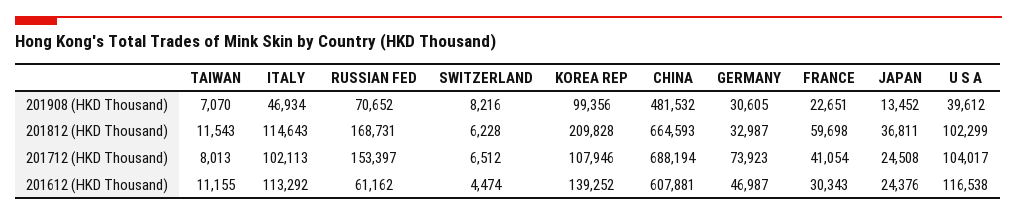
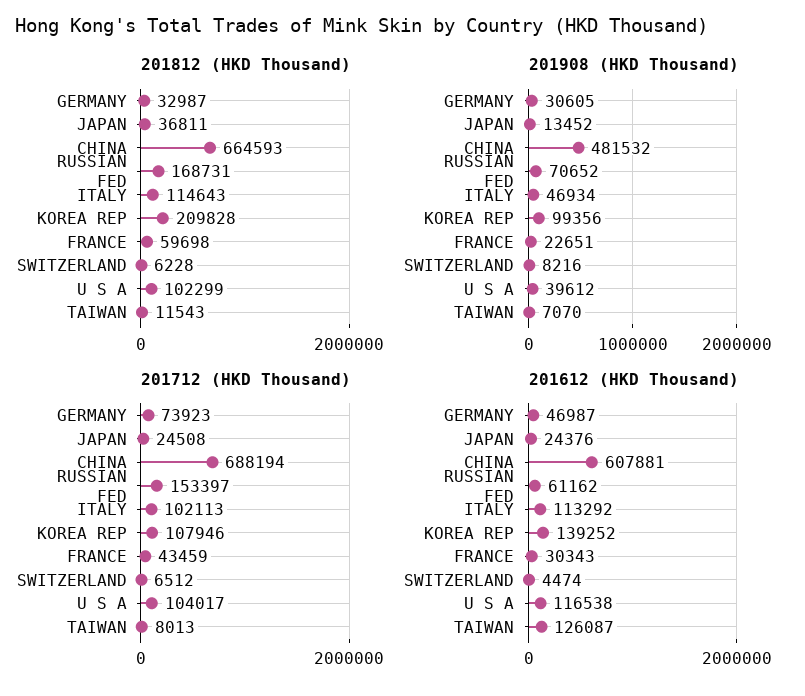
201712 (HKD Thousand), FRANCE: 41054 -> 43459
201612 (HKD Thousand), TAIWAN: 11155 -> 126087

